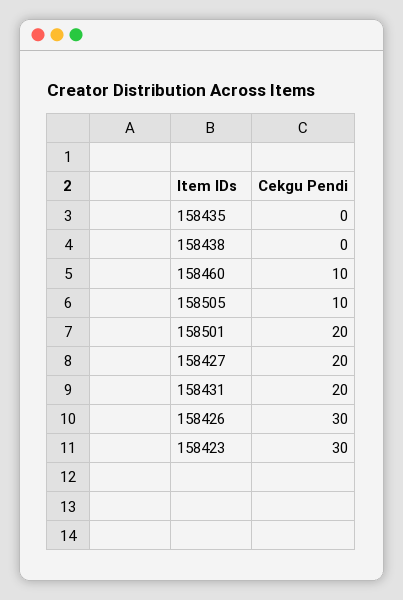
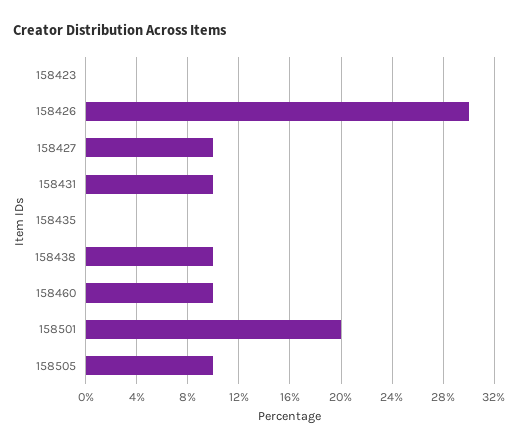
158438: 0 -> 10
158427: 20 -> 10
158431: 20 -> 10
158423: 30 -> 0

